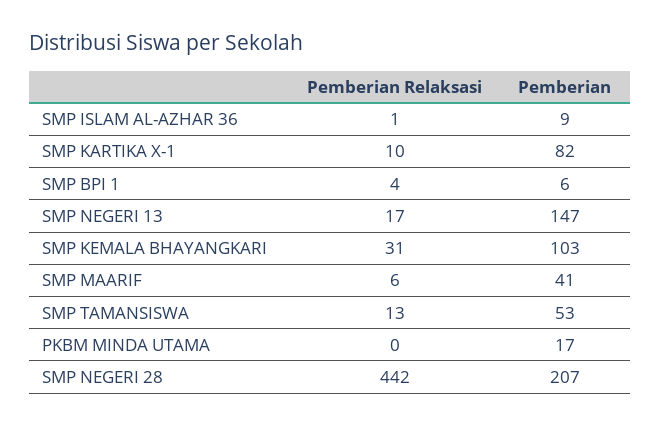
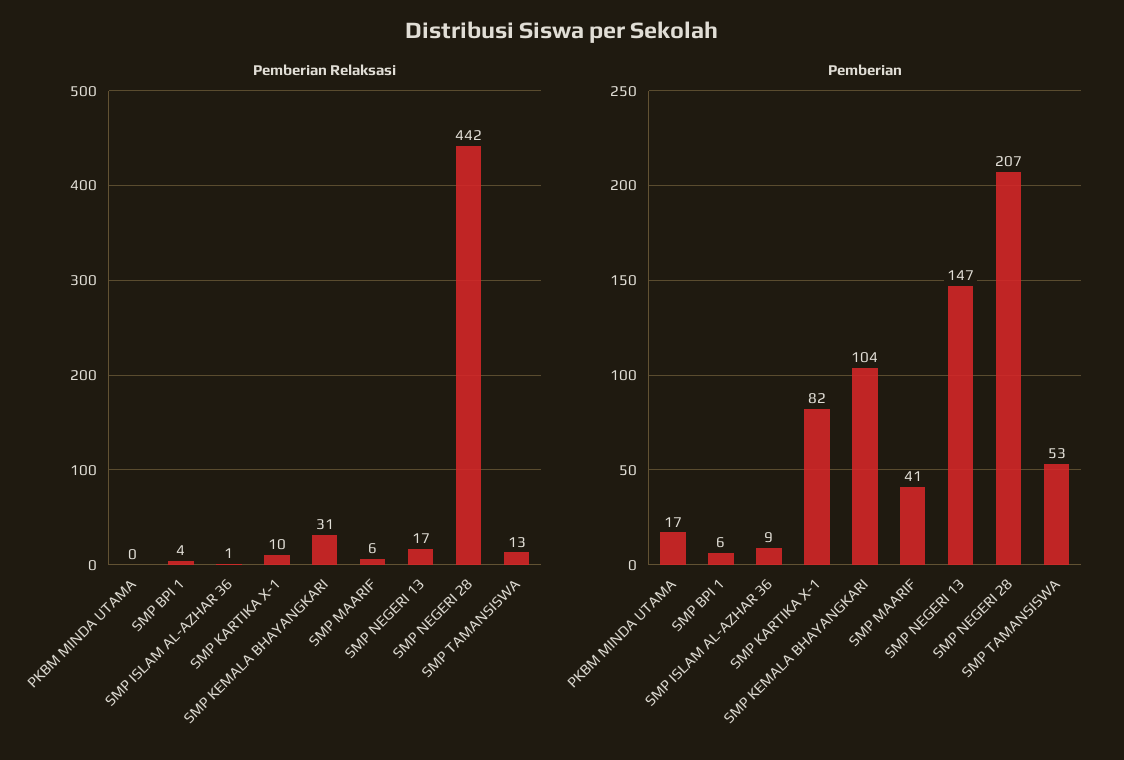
Pemberian, SMP KEMALA BHAYANGKARI: 103 -> 104

